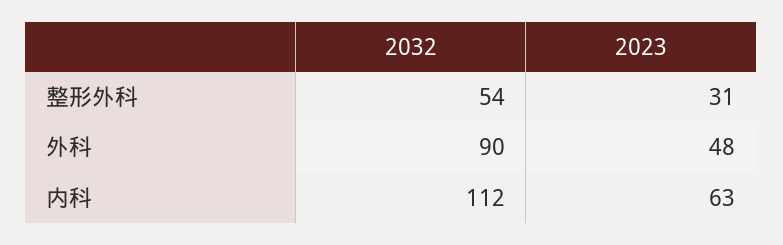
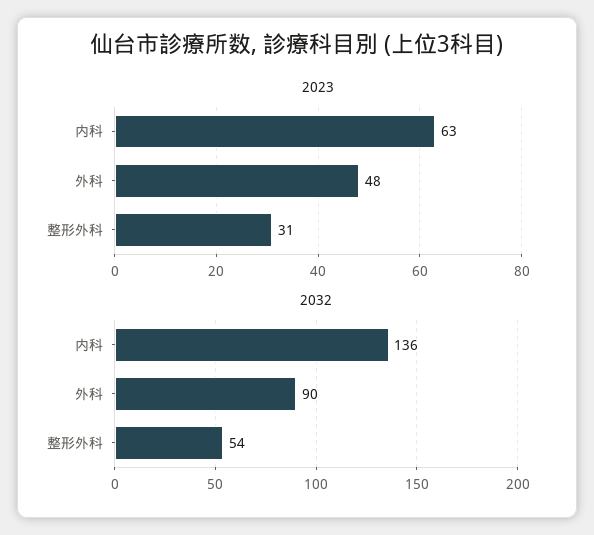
2032, 内科: 112 -> 136

